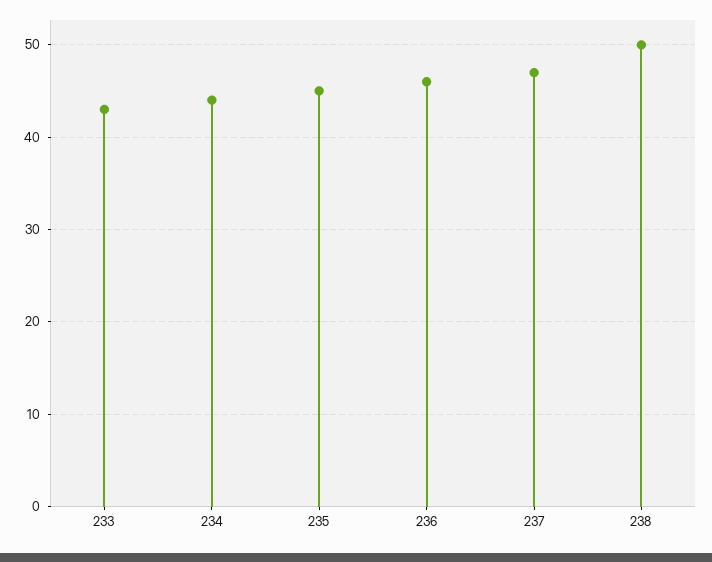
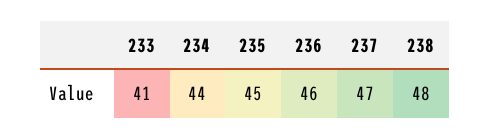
233: 43 -> 41
238: 50 -> 48

